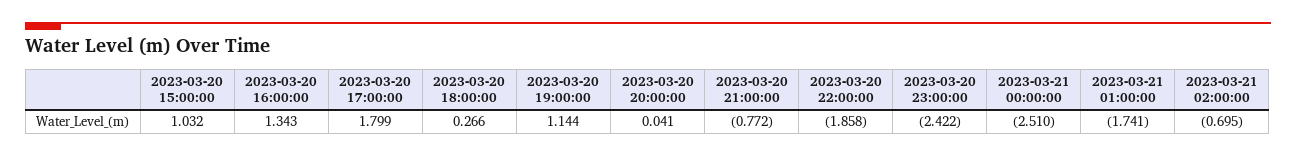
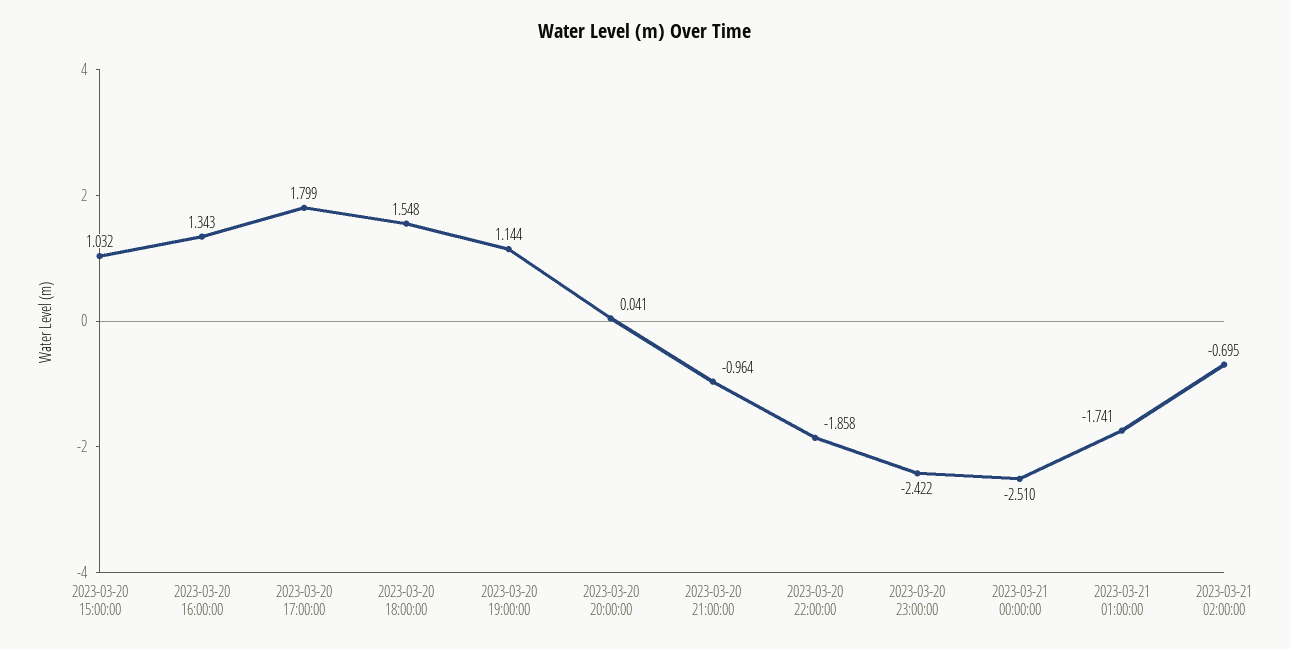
2023-03-20 18:00:00: 0.266 -> 1.548
2023-03-20 21:00:00: -0.772 -> -0.964

